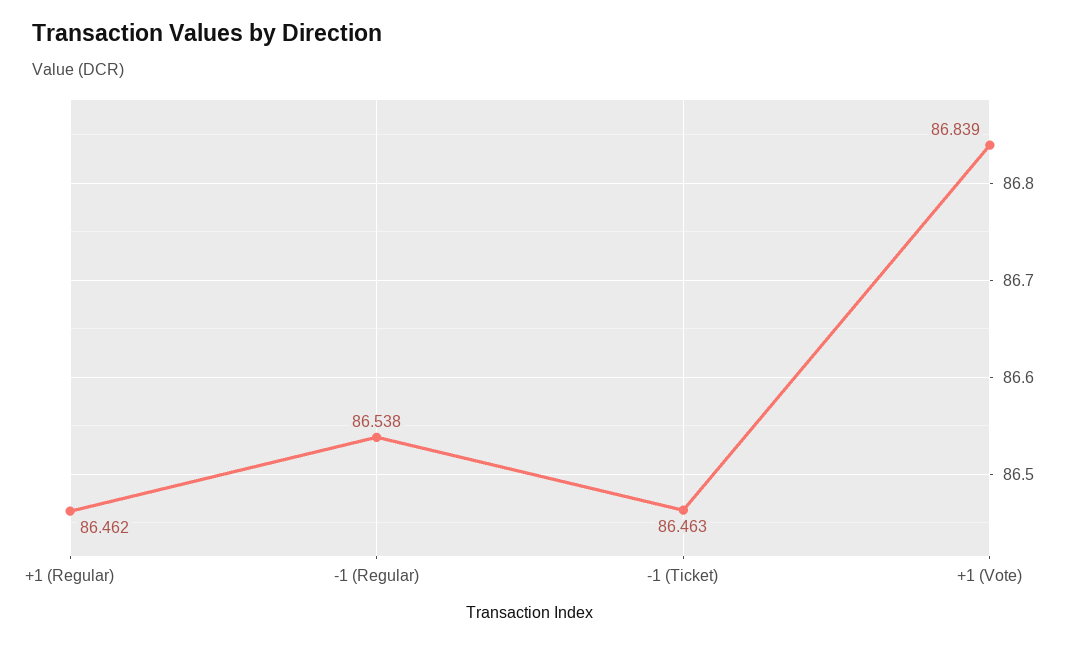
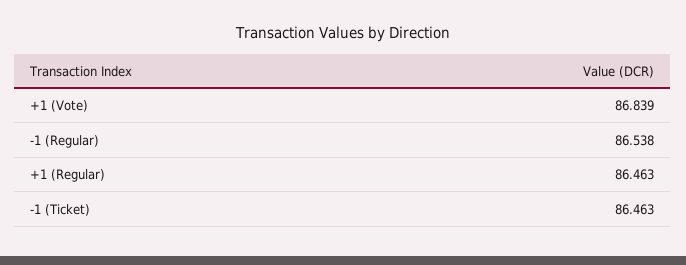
+1 (Regular): 86.462 -> 86.463

